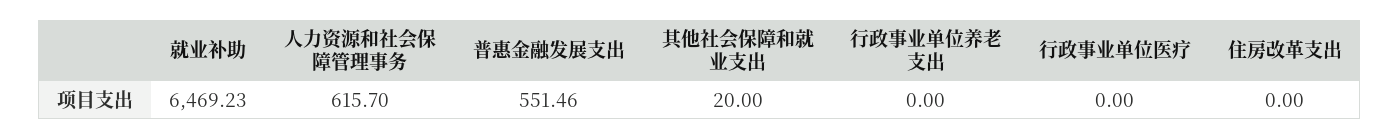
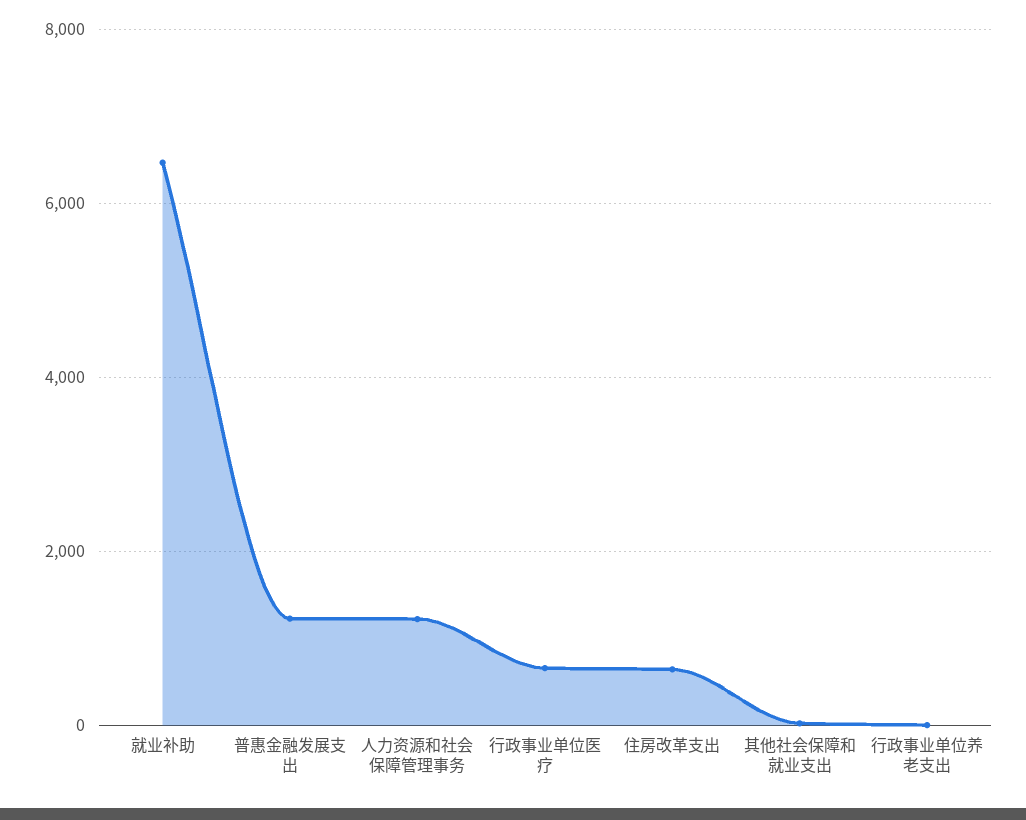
人力资源和社会保障管理事务: 615.7 -> 1200
普惠金融发展支出: 551.46 -> 1200
行政事业单位医疗: 0 -> 600
住房改革支出: 0 -> 600

